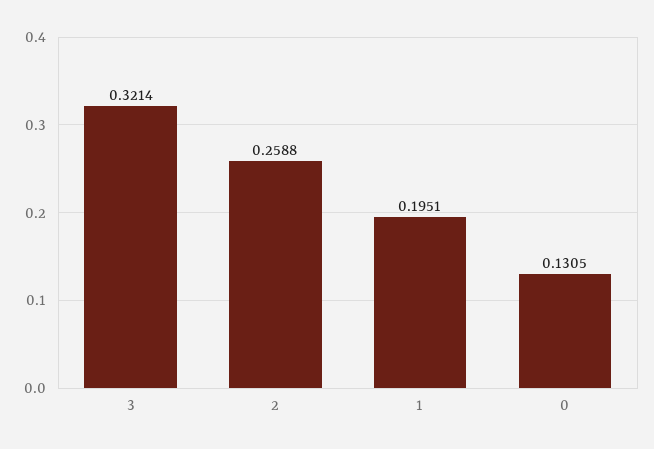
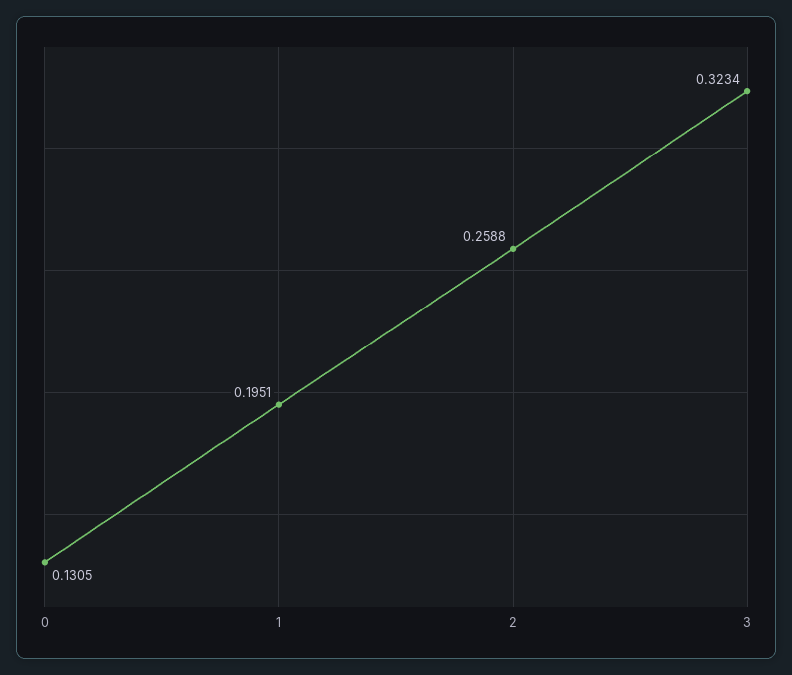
3: 0.3214 -> 0.3234

